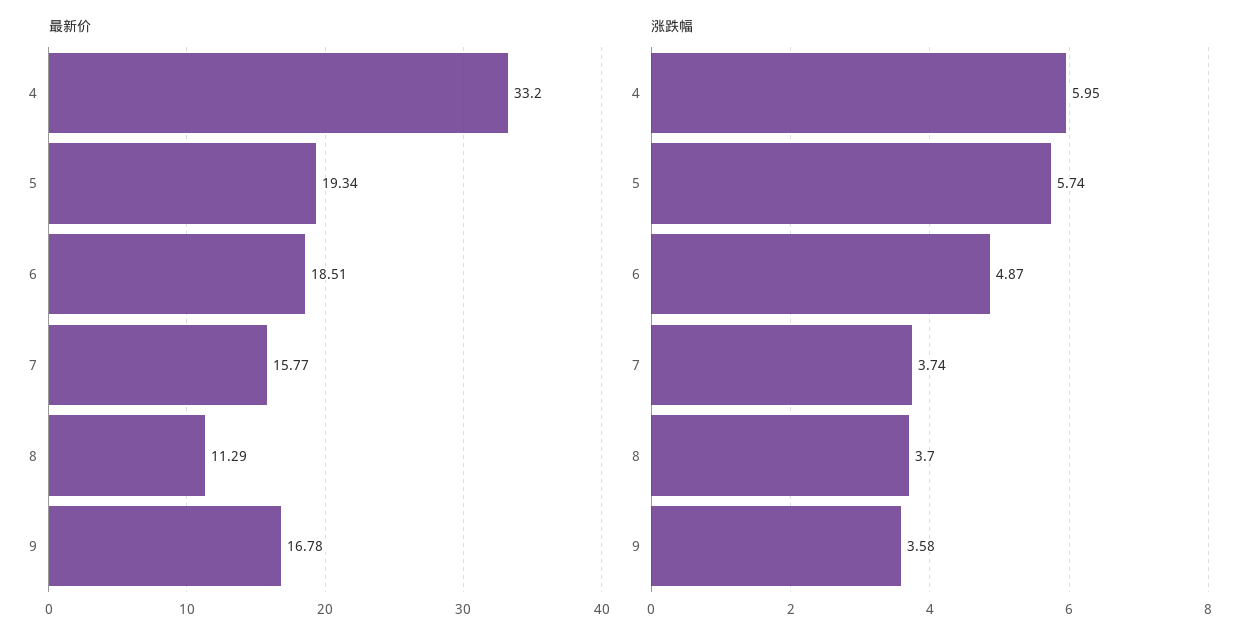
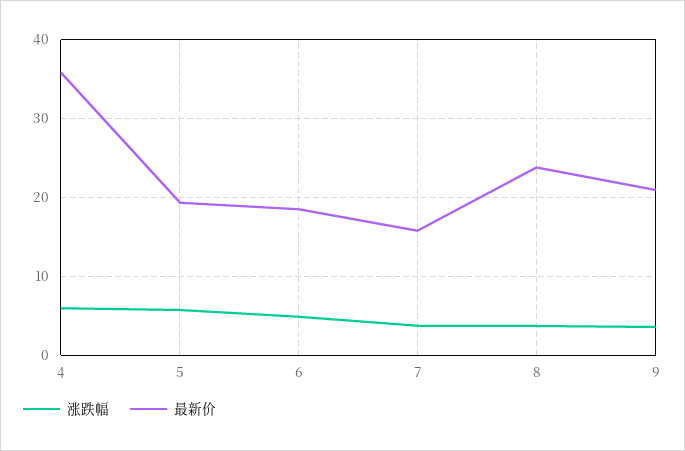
最新价, 4: 33.2 -> 36
最新价, 8: 11.29 -> 24
最新价, 9: 16.78 -> 21

